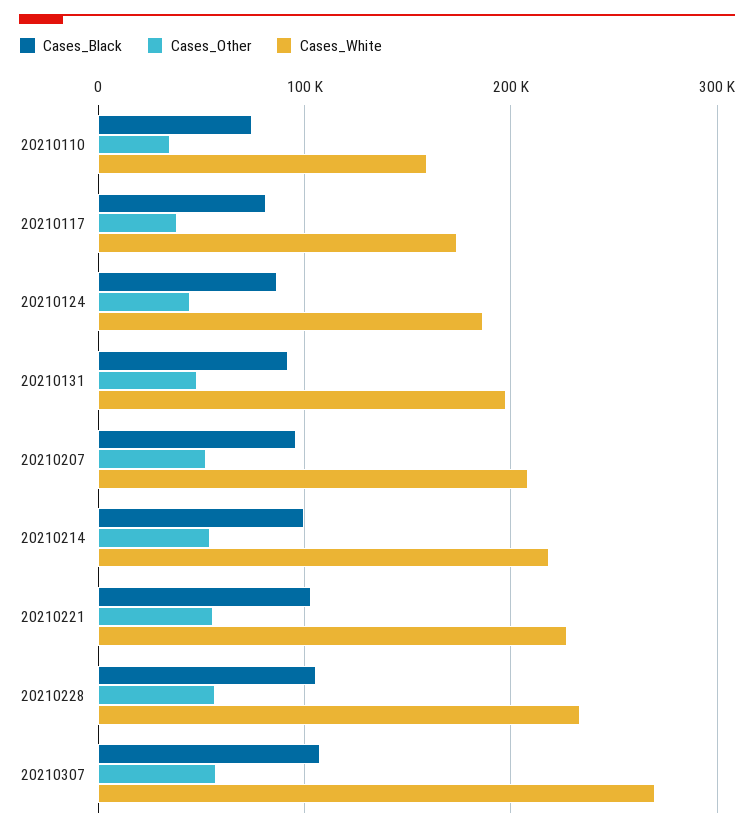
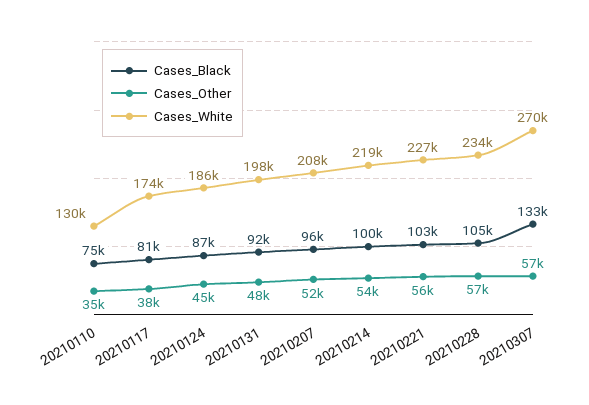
Cases_White, 20210110: 160000 -> 130000
Cases_Black, 20210307: 110000 -> 133000

